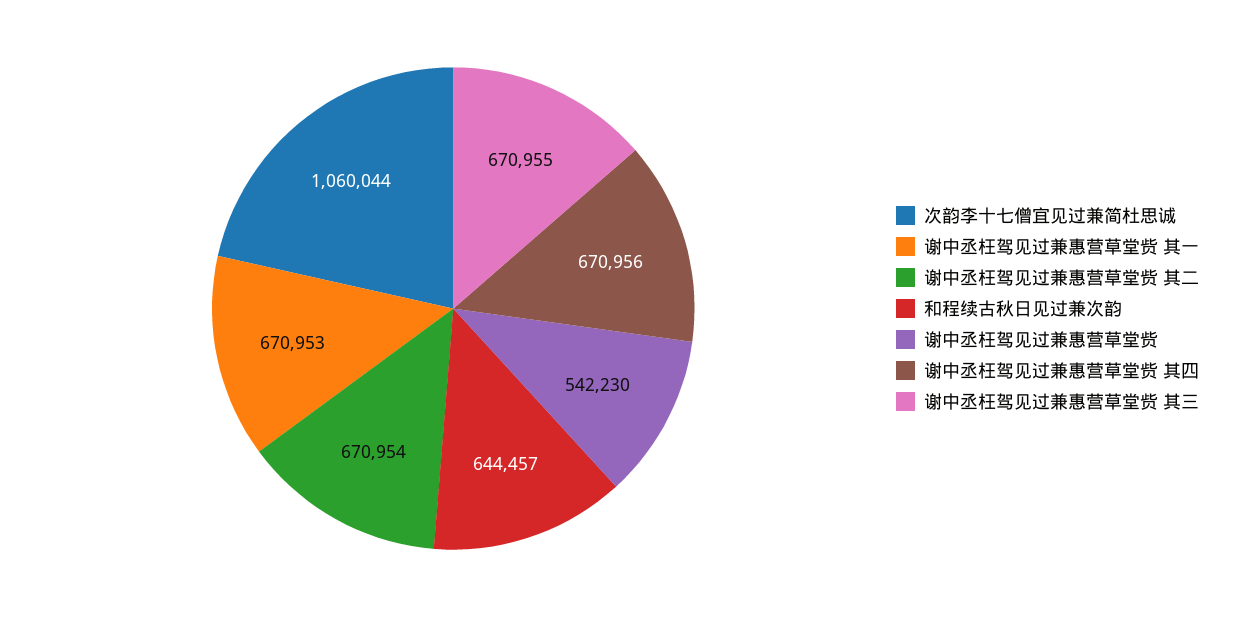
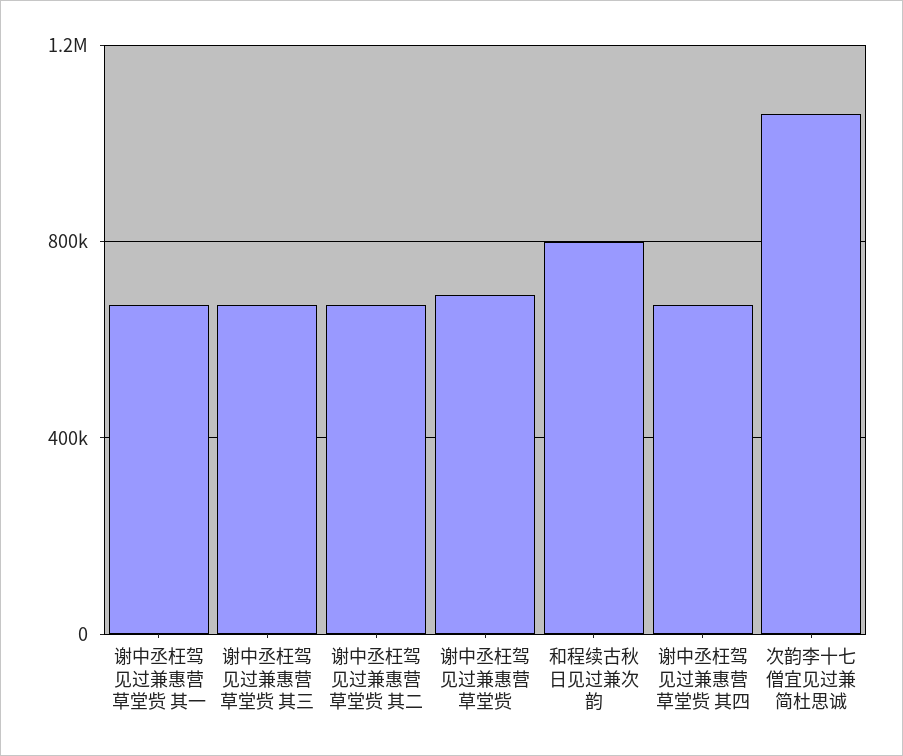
和程续古秋日见过兼次韵: 644457 -> 800000
谢中丞枉驾见过兼惠营草堂赀: 542230 -> 700000

